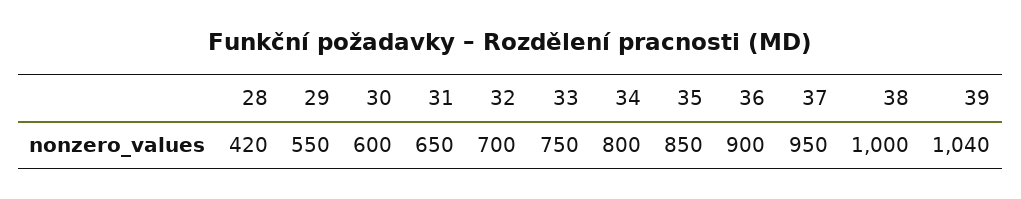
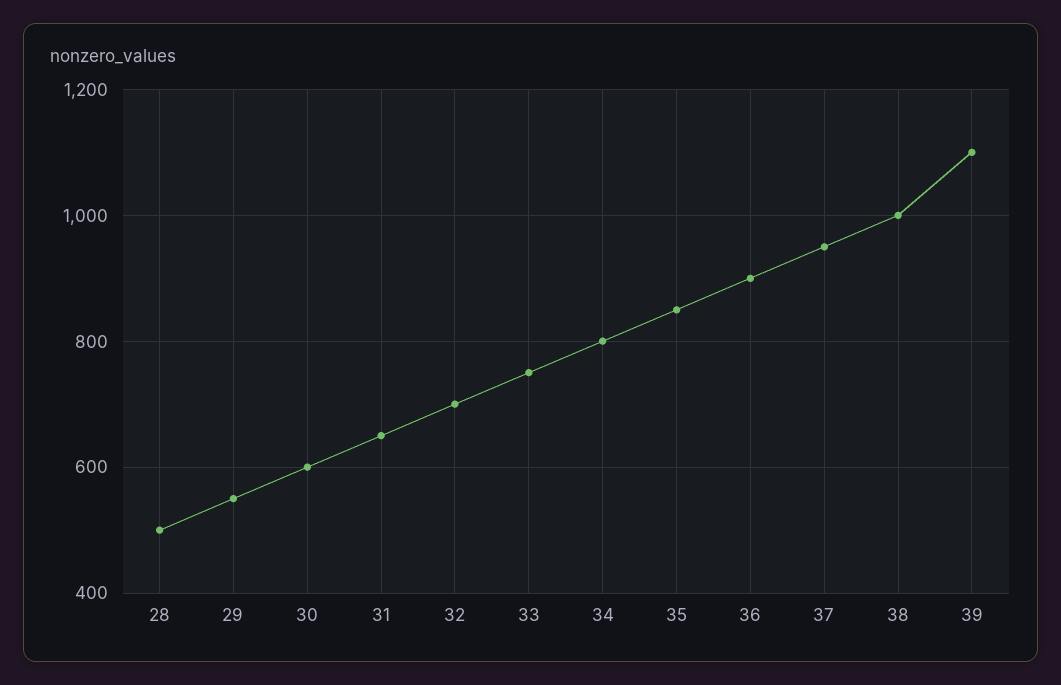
28: 420 -> 500
39: 1040 -> 1100

